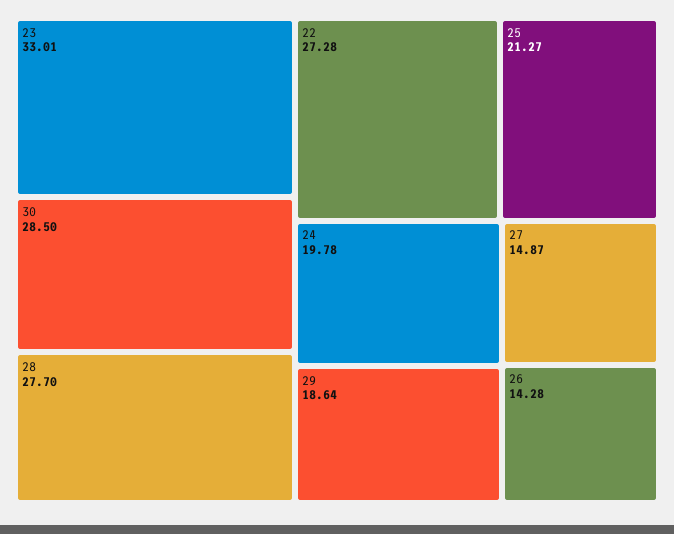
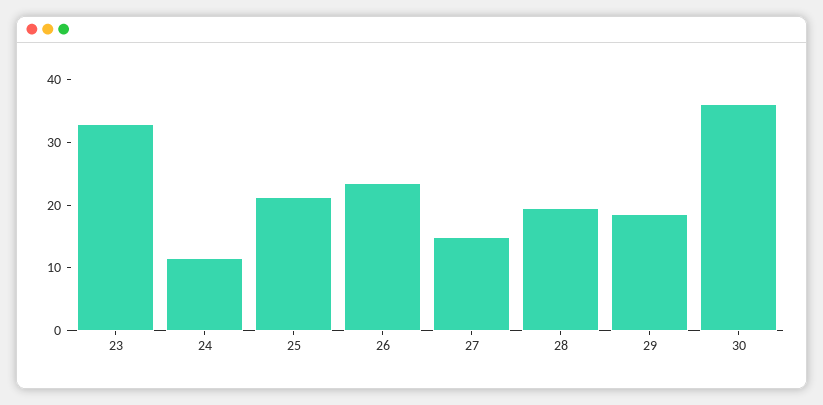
30: 28.5 -> 36
28: 27.7 -> 20
22: 27.28 -> none
24: 19.78 -> 12
26: 14.28 -> 24

